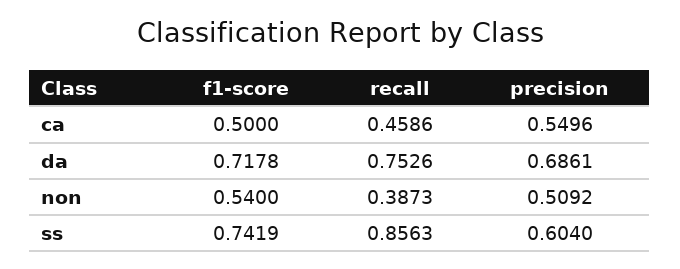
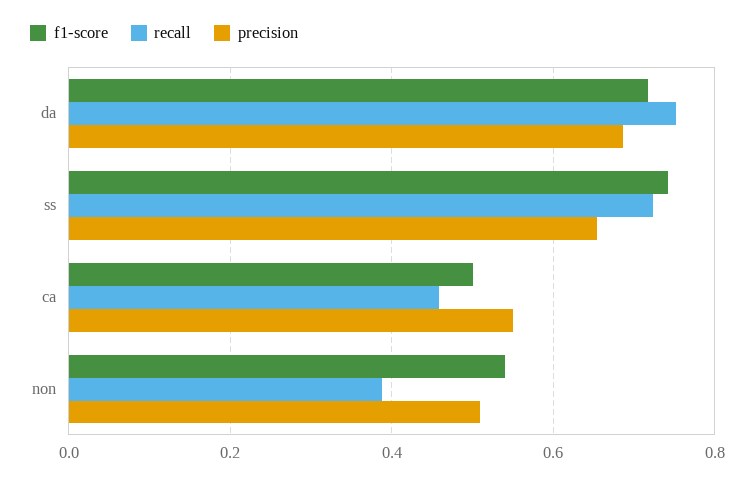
recall, ss: 0.8563 -> 0.72
precision, ss: 0.604 -> 0.66

